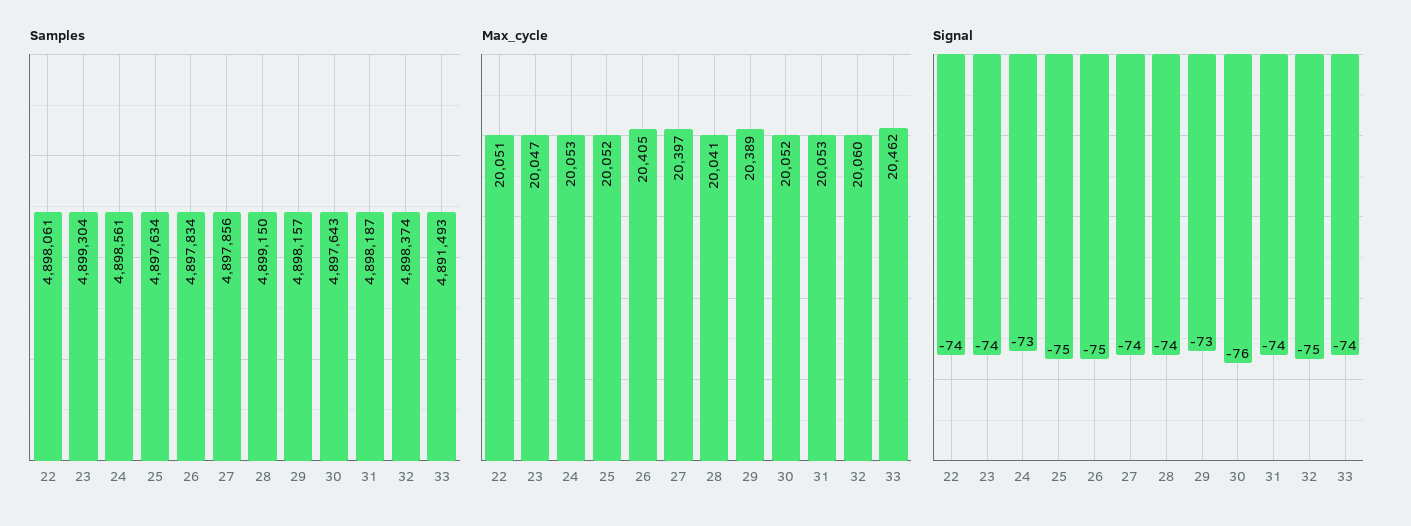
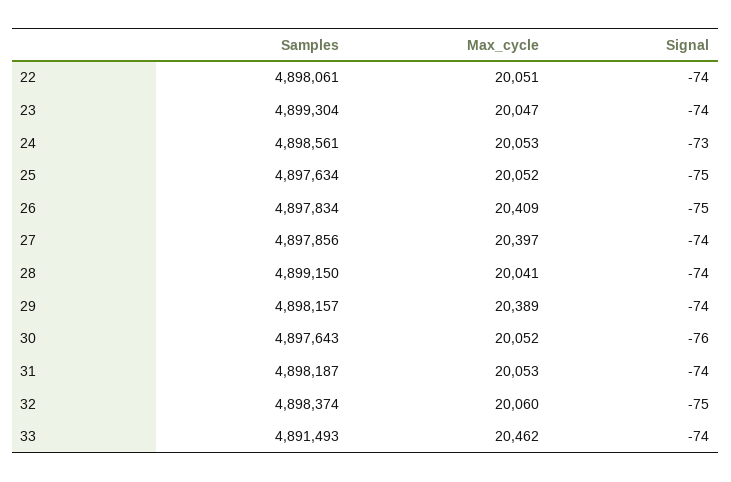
Max_cycle, 26: 20405 -> 20409
Signal, 29: -73 -> -74

